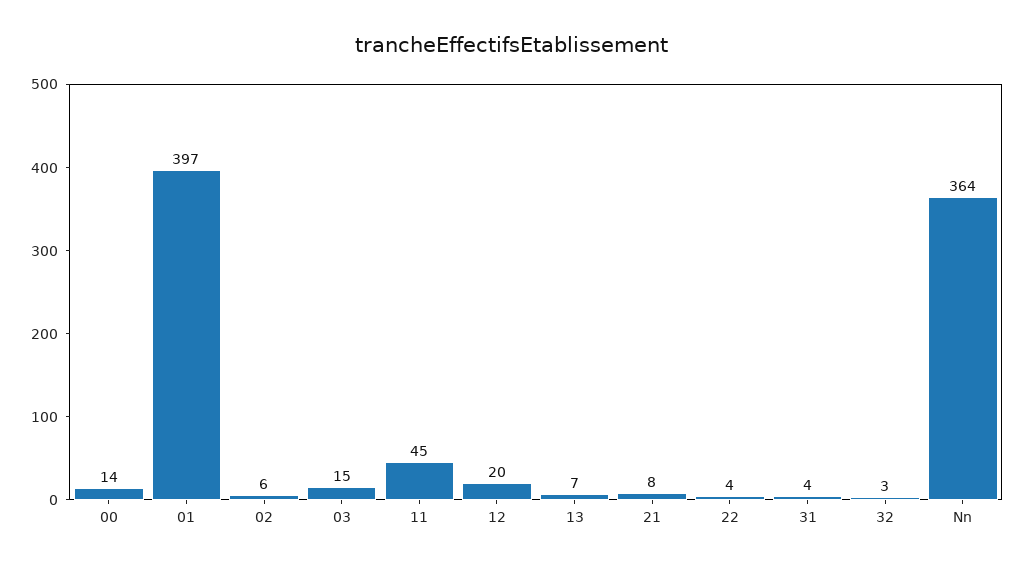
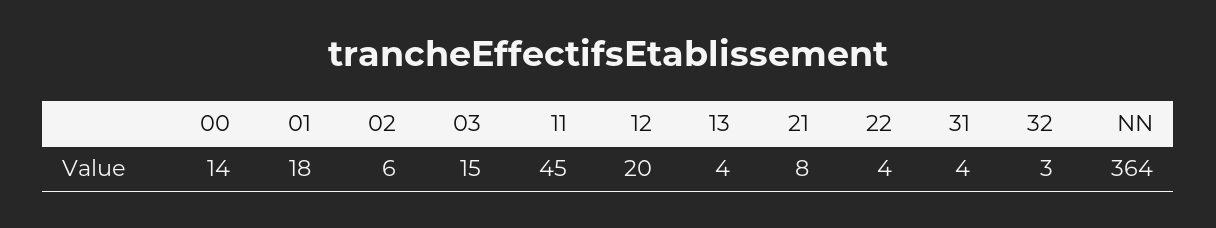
01: 397 -> 18
13: 7 -> 4

